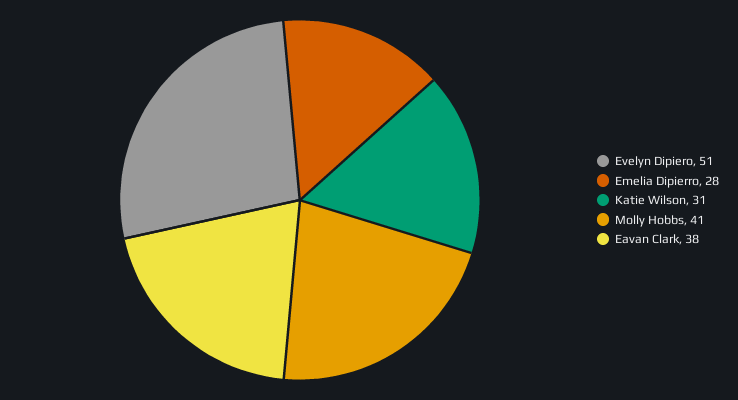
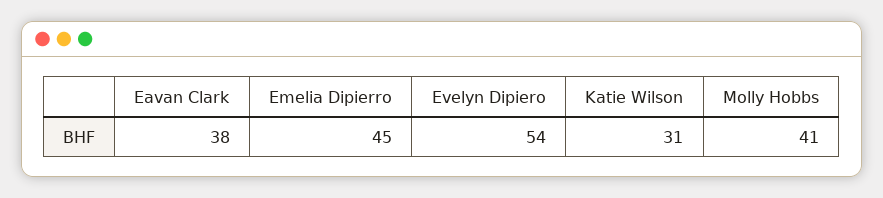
Evelyn Dipiero: 51 -> 54
Emelia Dipierro: 28 -> 45

